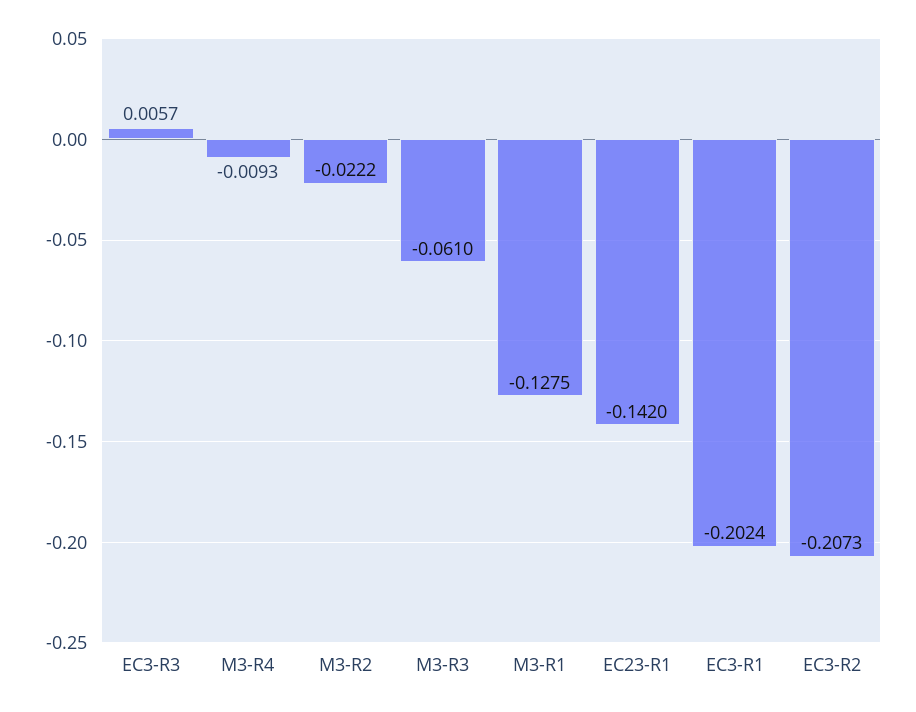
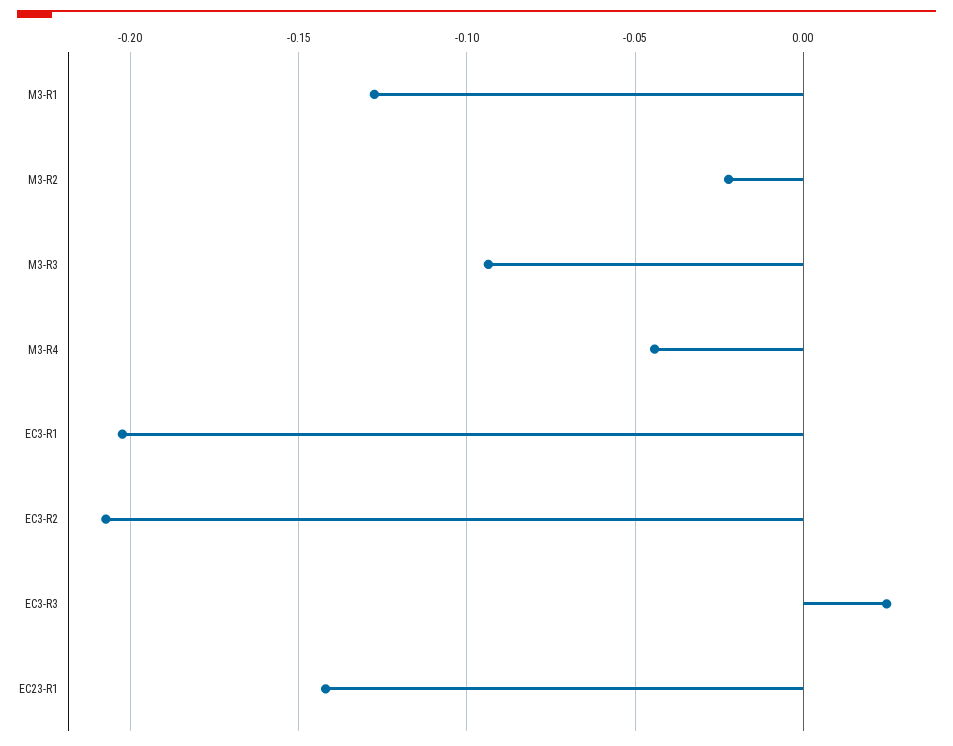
EC3-R3: 0.0057 -> 0.025
M3-R4: -0.0093 -> -0.045
M3-R3: -0.061 -> -0.095

